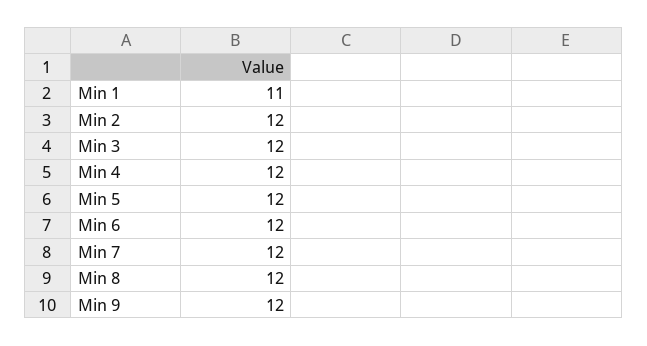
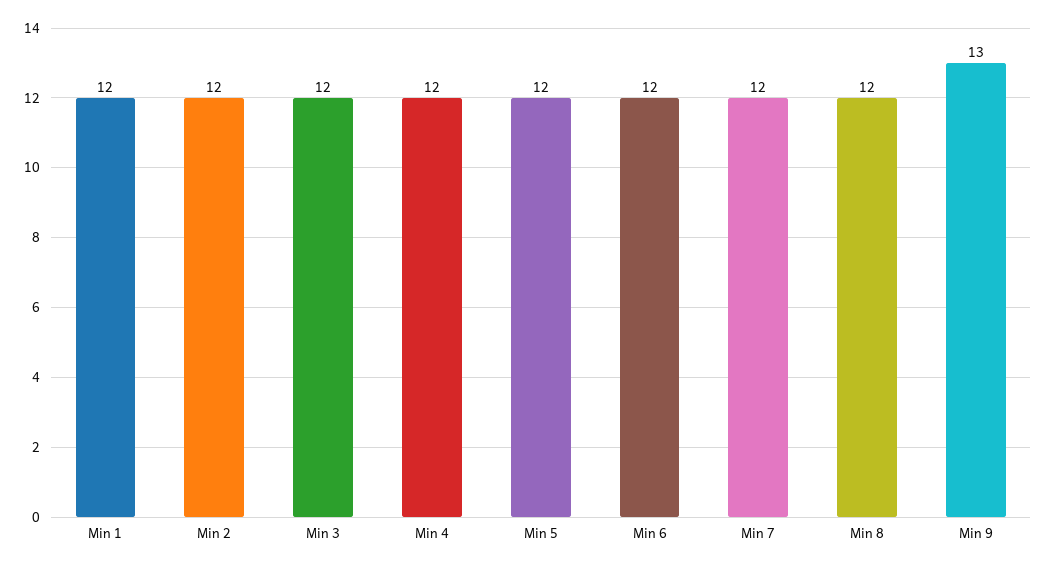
Min 1: 11 -> 12
Min 9: 12 -> 13

